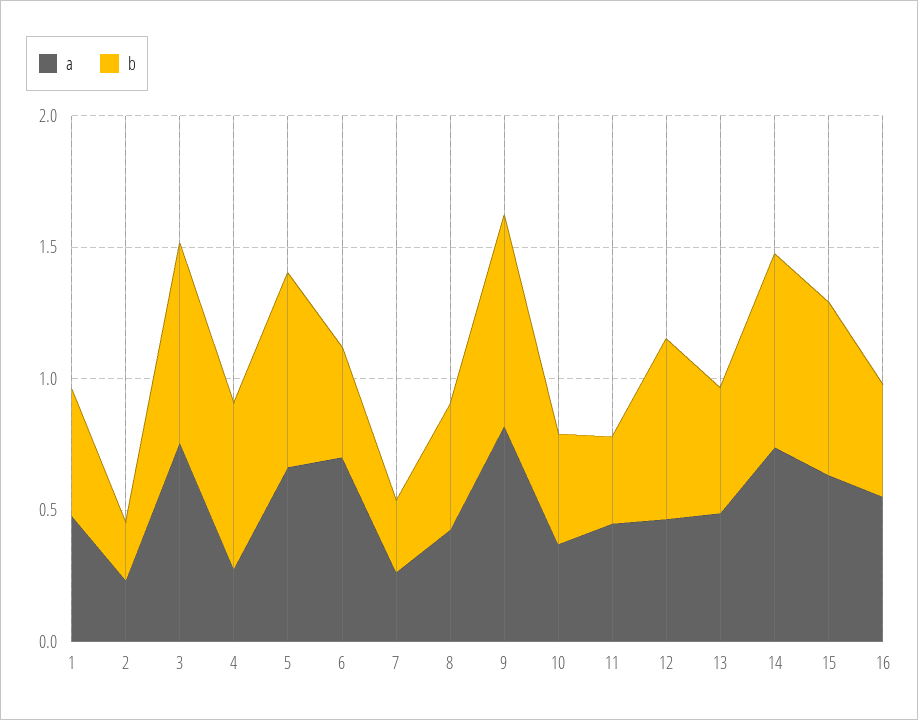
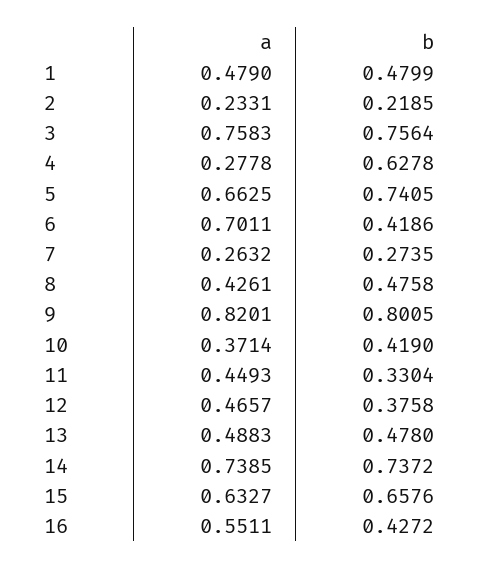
b, 12: 0.7 -> 0.3758

